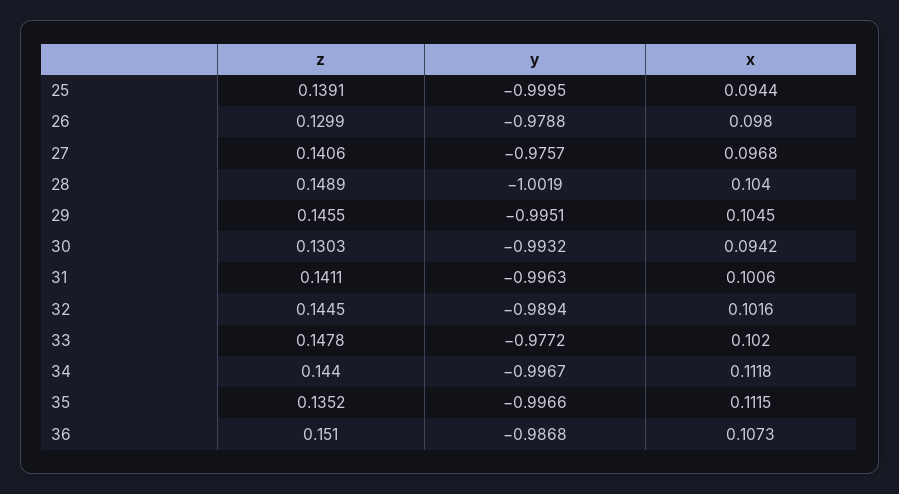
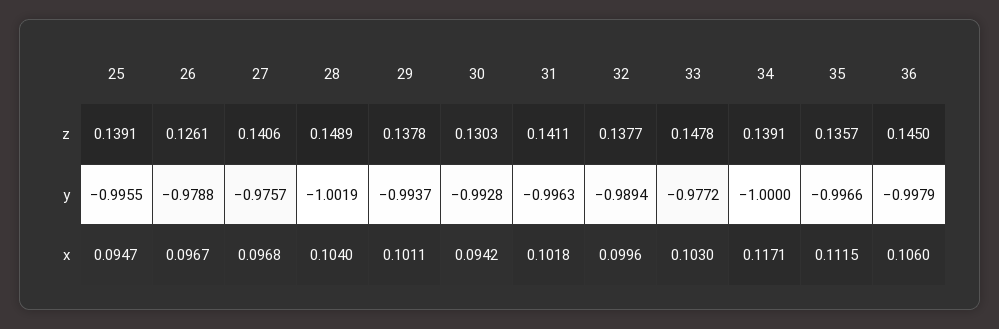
y, 25: -0.9995 -> -0.9955
x, 25: 0.0944 -> 0.0947
z, 26: 0.1299 -> 0.1261
x, 26: 0.098 -> 0.0967
z, 29: 0.1455 -> 0.1378
y, 29: -0.9951 -> -0.9937
x, 29: 0.1045 -> 0.1011
y, 30: -0.9932 -> -0.9928
x, 31: 0.1006 -> 0.1018
z, 32: 0.1445 -> 0.1377
x, 32: 0.1016 -> 0.0996
x, 33: 0.102 -> 0.103
z, 34: 0.144 -> 0.1391
y, 34: -0.9967 -> -1
x, 34: 0.1118 -> 0.1171
z, 35: 0.1352 -> 0.1357
z, 36: 0.151 -> 0.145
y, 36: -0.9868 -> -0.9979
x, 36: 0.1073 -> 0.106

